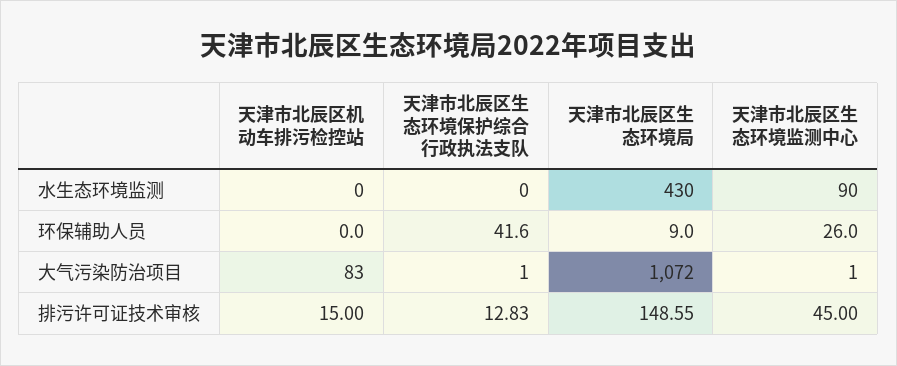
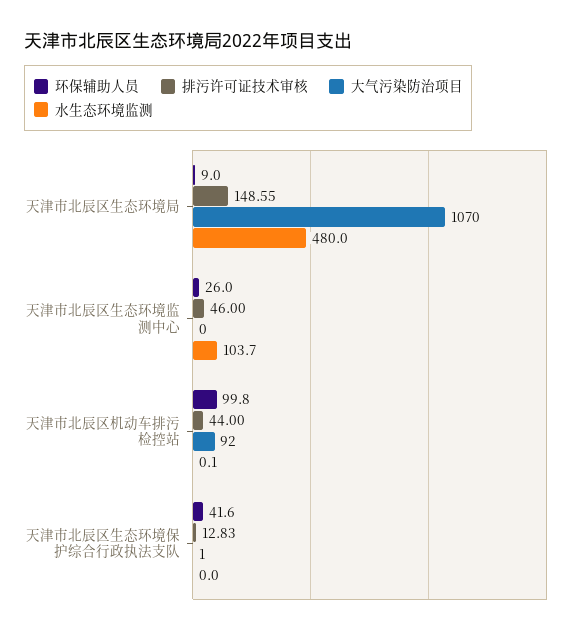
水生态环境监测, 天津市北辰区机动车排污检控站: 0 -> 0.1
水生态环境监测, 天津市北辰区生态环境局: 430 -> 480
水生态环境监测, 天津市北辰区生态环境监测中心: 90 -> 103.7
环保辅助人员, 天津市北辰区机动车排污检控站: 0 -> 99.8
大气污染防治项目, 天津市北辰区机动车排污检控站: 83 -> 92
大气污染防治项目, 天津市北辰区生态环境局: 1072 -> 1070
大气污染防治项目, 天津市北辰区生态环境监测中心: 1 -> 0
排污许可证技术审核, 天津市北辰区机动车排污检控站: 15 -> 44
排污许可证技术审核, 天津市北辰区生态环境监测中心: 45 -> 46

